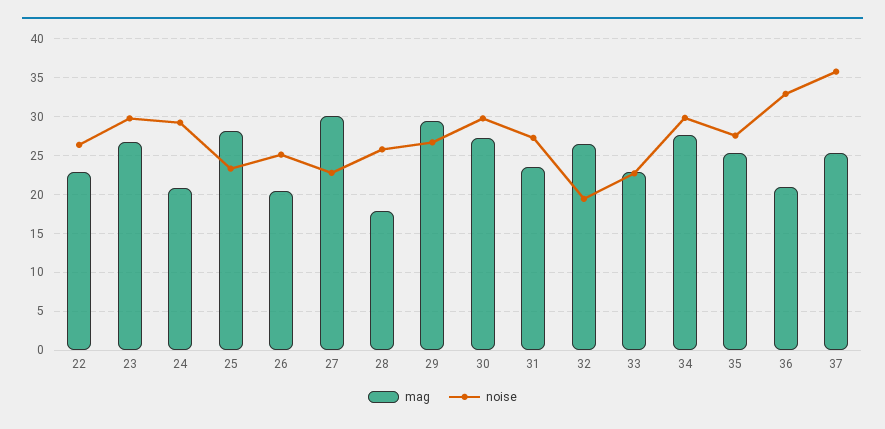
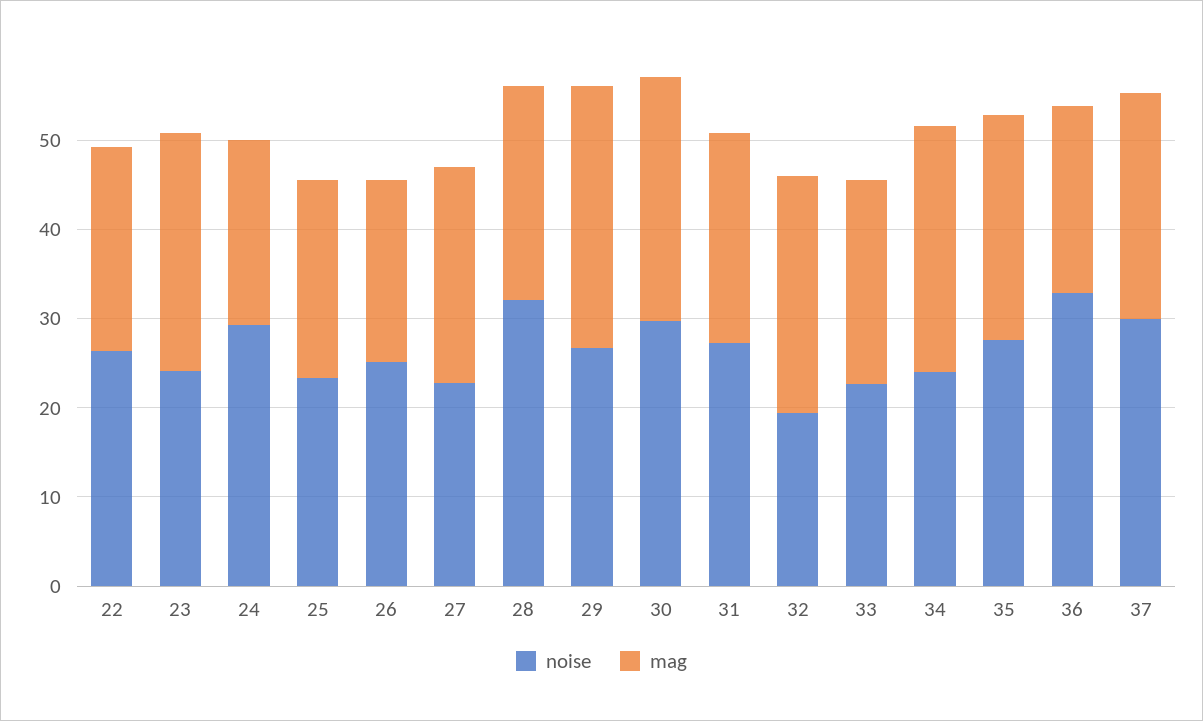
noise, 23: 30 -> 24
mag, 25: 28 -> 22
mag, 27: 30 -> 24
mag, 28: 18 -> 24
noise, 28: 26 -> 32
noise, 34: 30 -> 24
noise, 37: 36 -> 30

